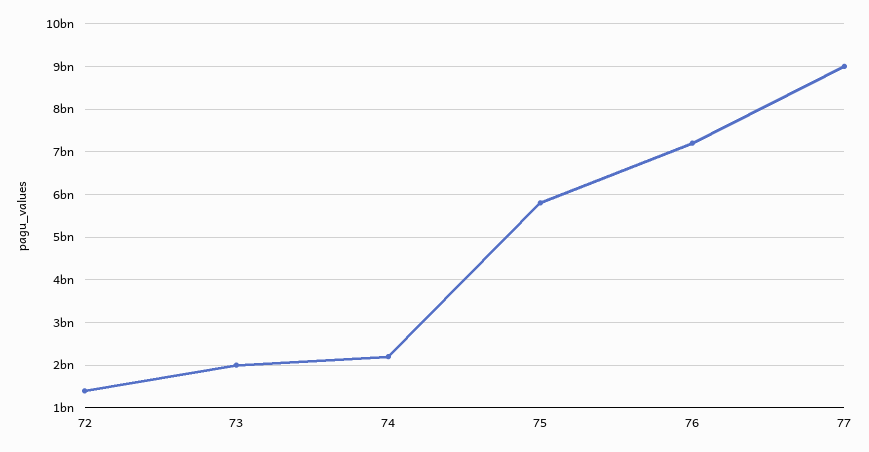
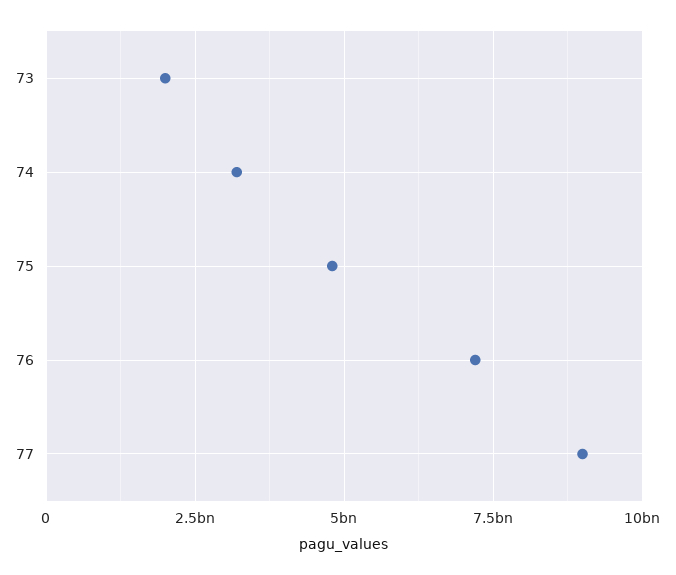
72: 1400000000 -> none
74: 2200000000 -> 3250000000
75: 5800000000 -> 4750000000

